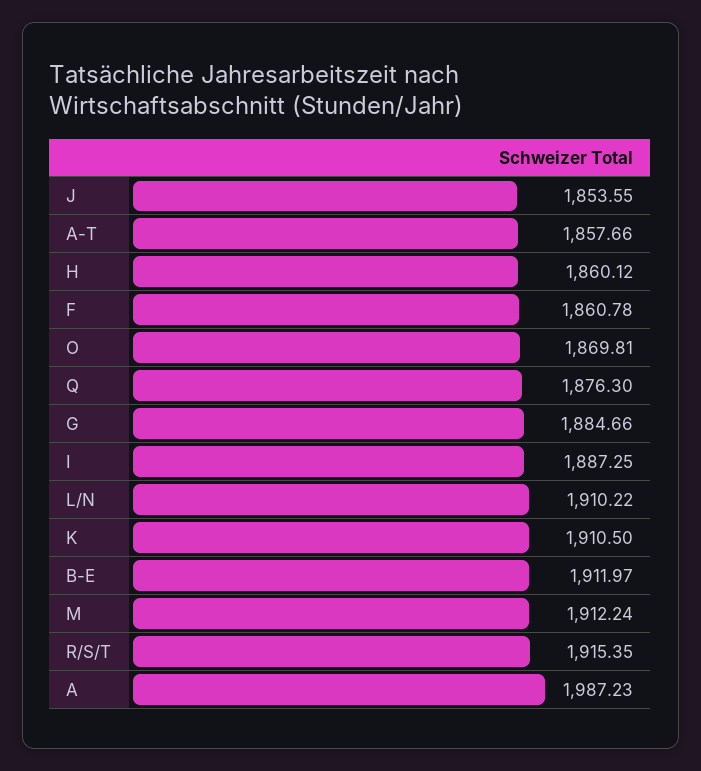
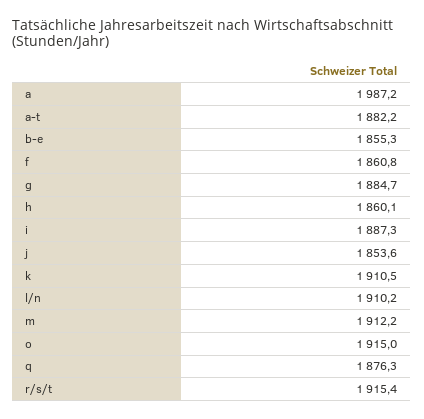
A-T: 1857.66 -> 1882.2
O: 1869.81 -> 1915
B-E: 1911.97 -> 1855.3

